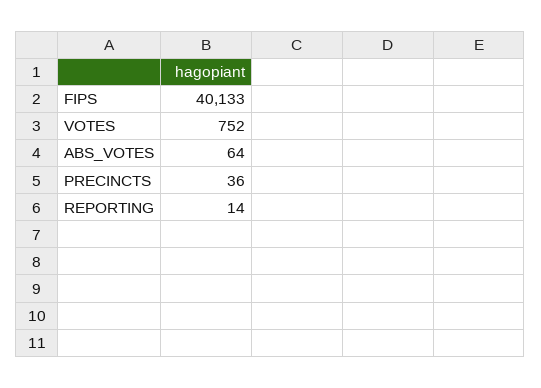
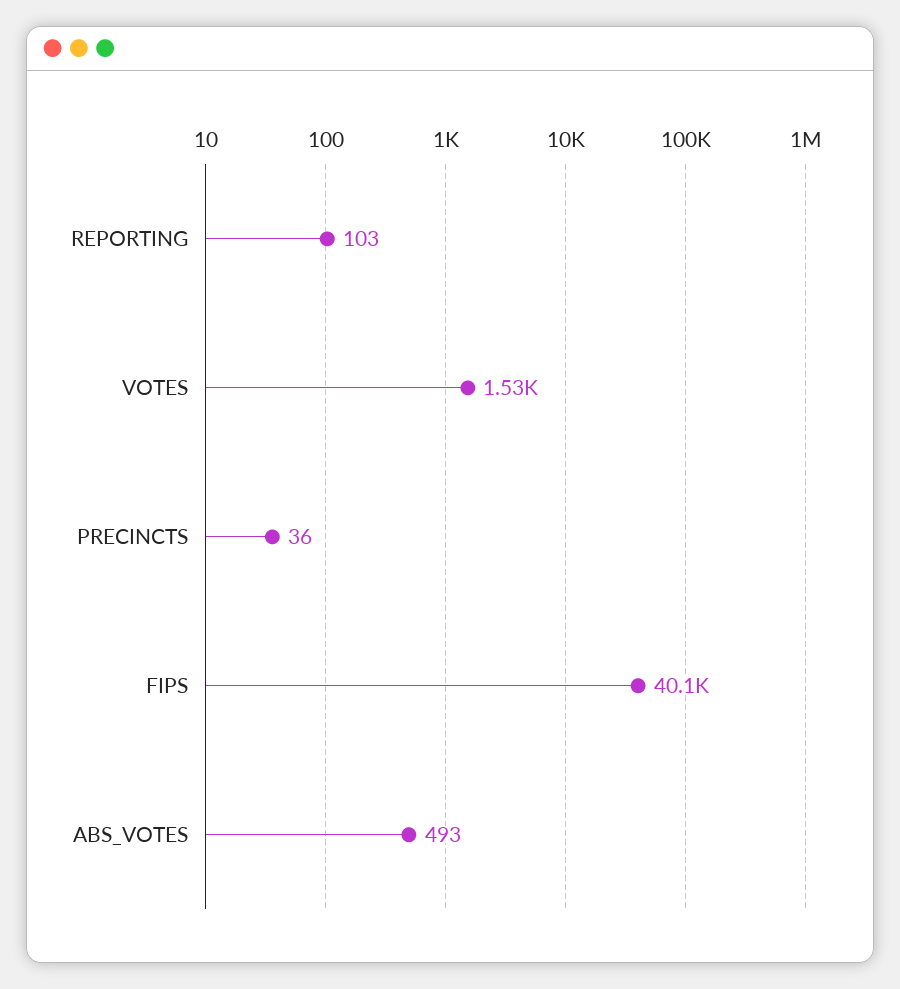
VOTES: 752 -> 1530
ABS_VOTES: 64 -> 493
REPORTING: 14 -> 103

